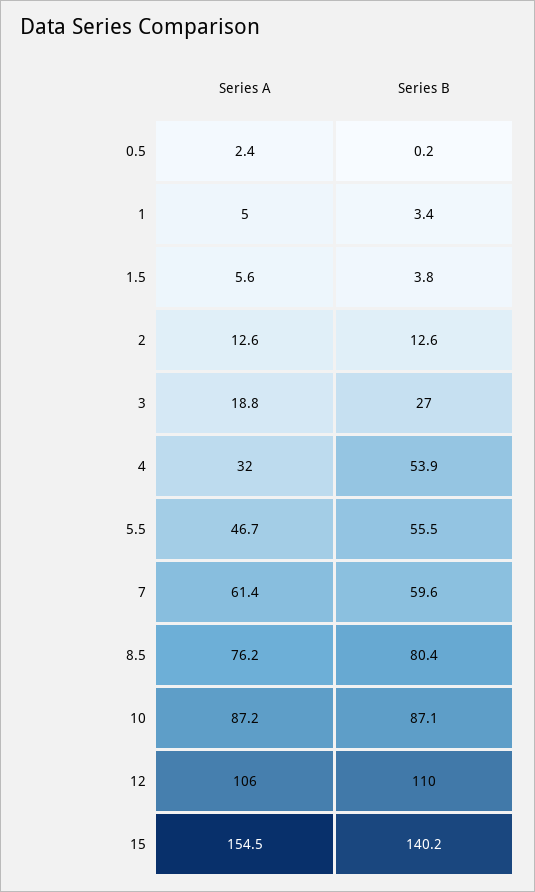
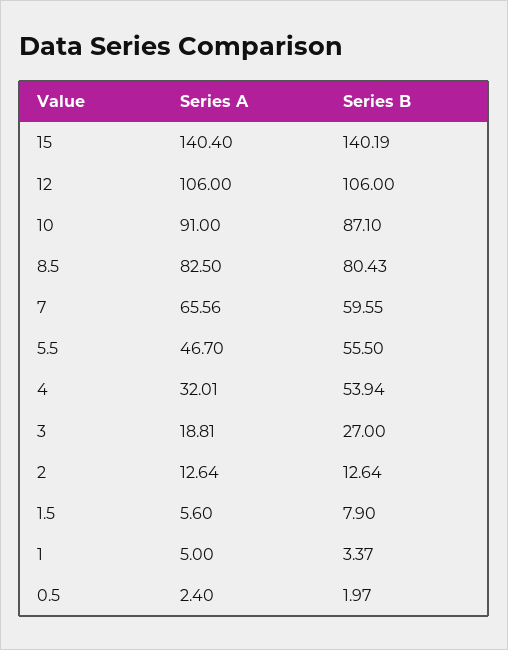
Series B, 0.5: 0.2 -> 1.97
Series B, 1.5: 3.8 -> 7.9
Series A, 7: 61.4 -> 65.56
Series A, 8.5: 76.2 -> 82.5
Series A, 10: 87.2 -> 91
Series B, 12: 110 -> 106
Series A, 15: 154.5 -> 140.4

